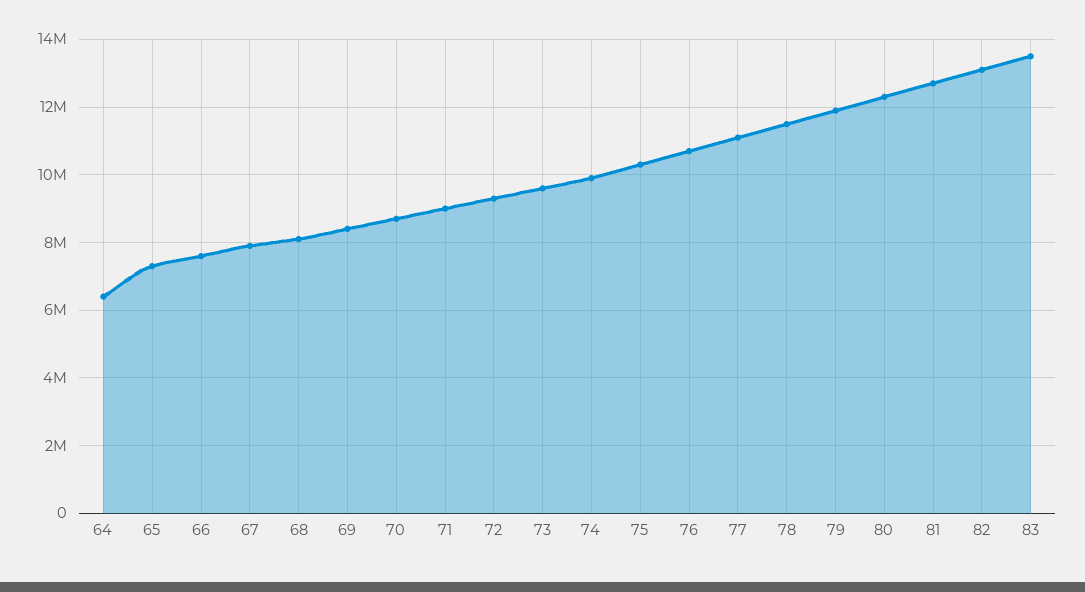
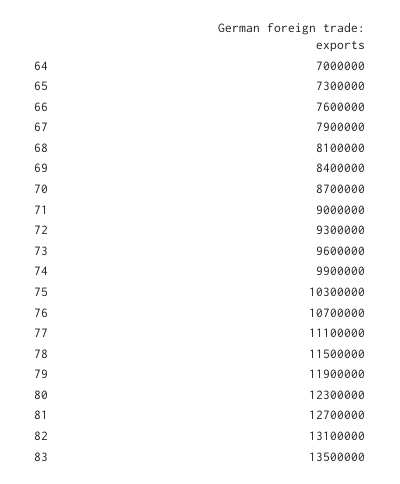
64: 6400000 -> 7000000

